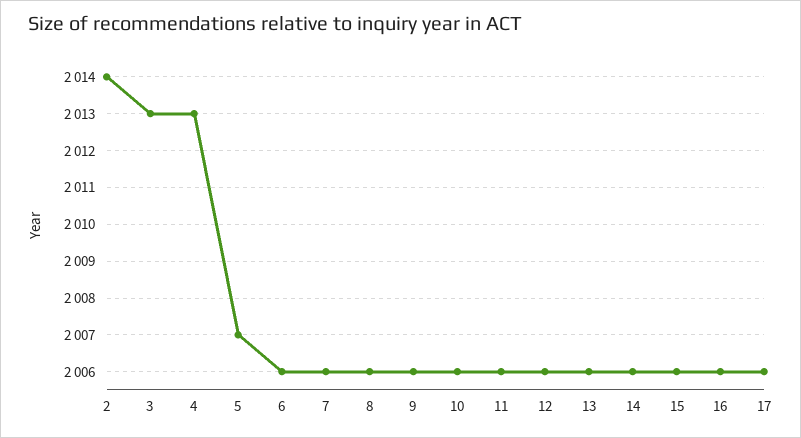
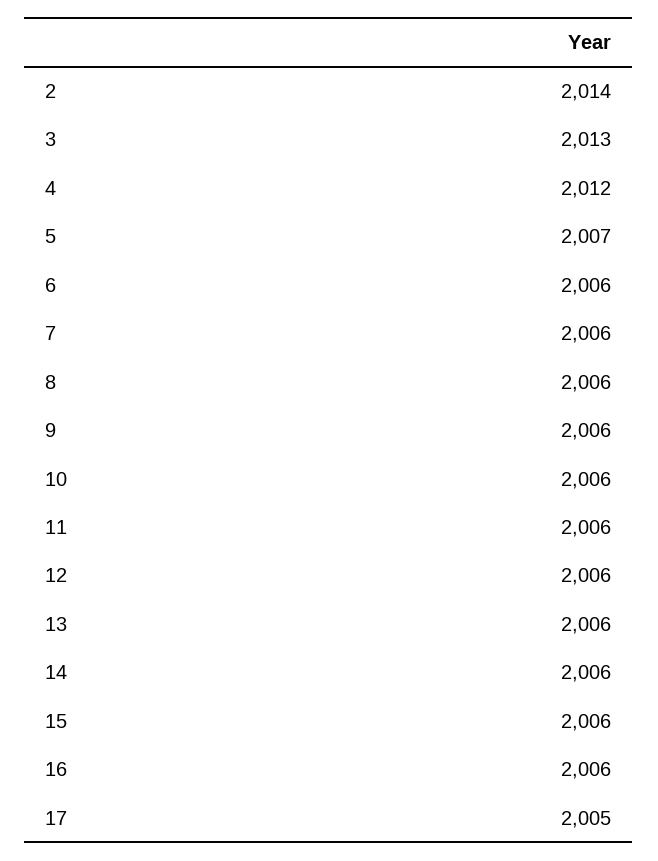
4: 2013 -> 2012
17: 2006 -> 2005

